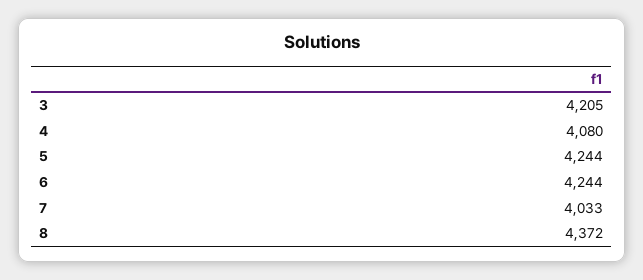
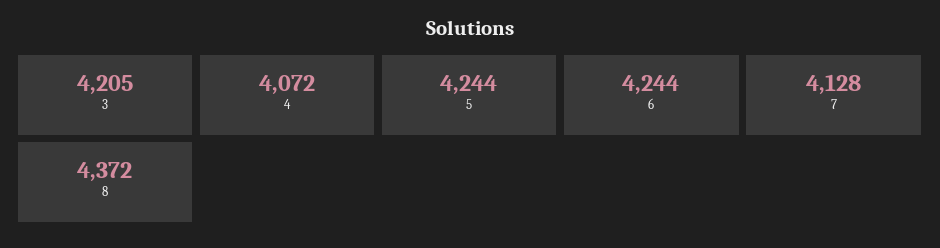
4: 4080 -> 4072
7: 4033 -> 4128

